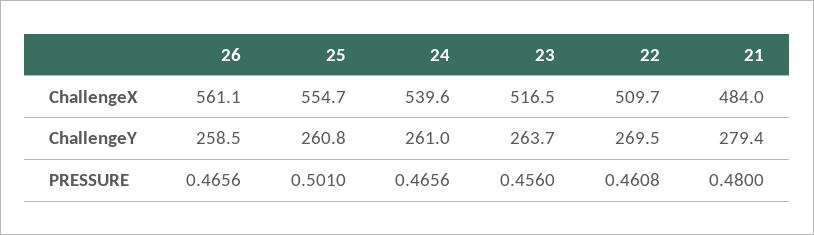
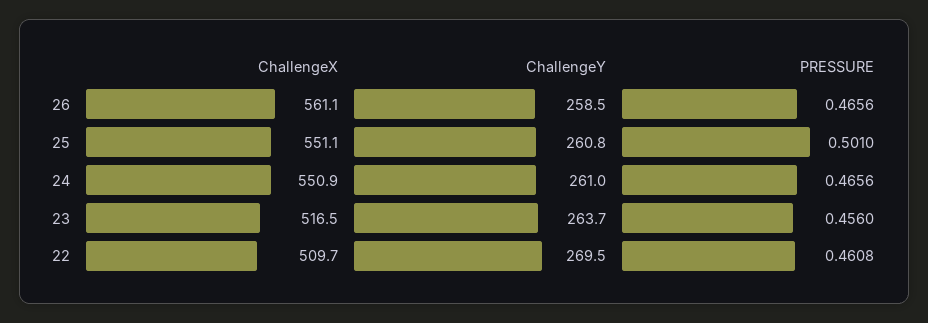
25, ChallengeX: 554.7 -> 551.1
24, ChallengeX: 539.6 -> 550.9
21, ChallengeX: 484 -> none
21, ChallengeY: 279.4 -> none
21, PRESSURE: 0.48 -> none

